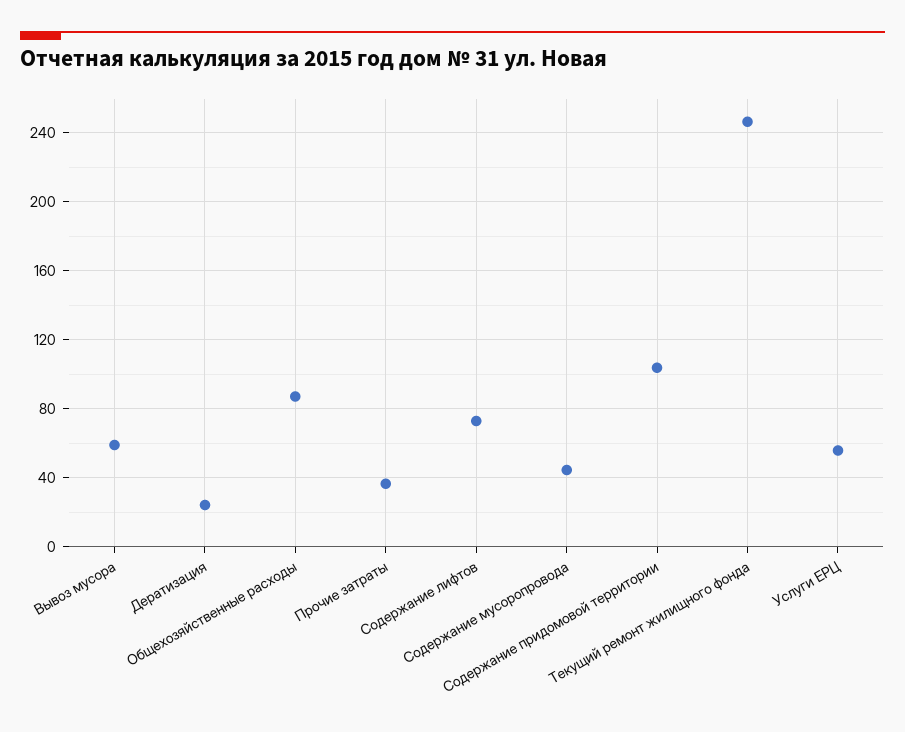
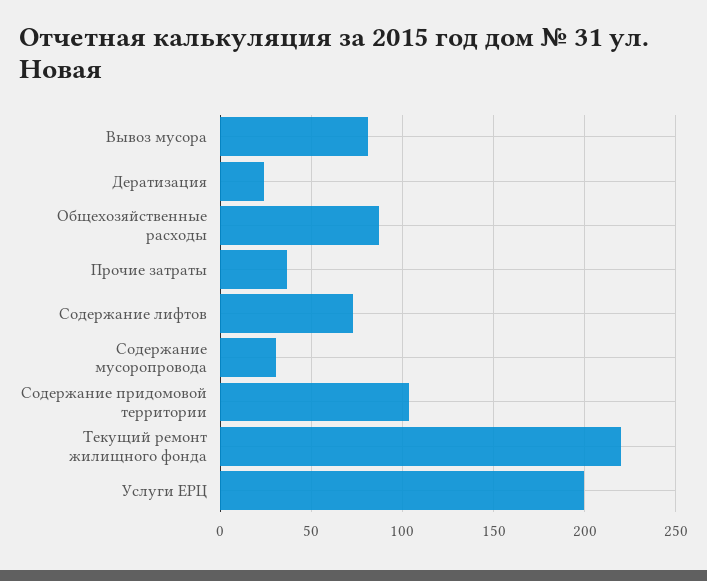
Вывоз мусора: 60 -> 80
Содержание мусоропровода: 45 -> 30
Текущий ремонт жилищного фонда: 245 -> 220
Услуги ЕРЦ: 55 -> 200

